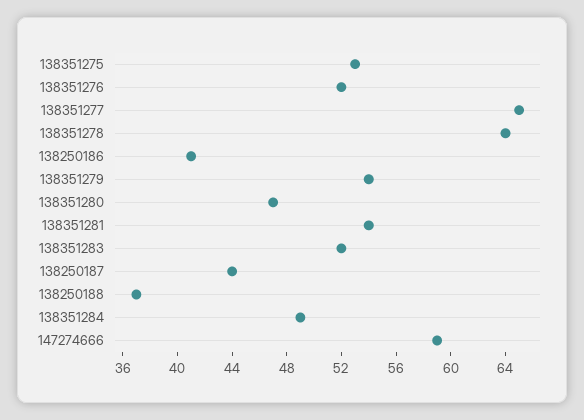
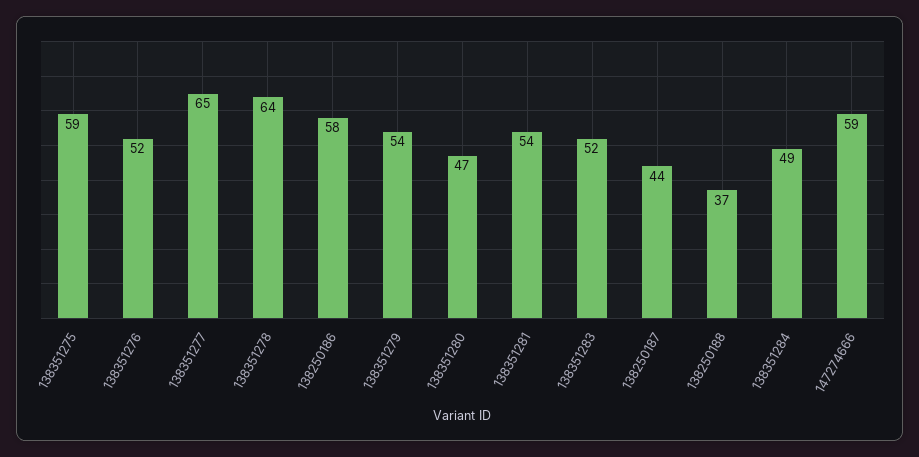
138351275: 53 -> 59
138250186: 41 -> 58

